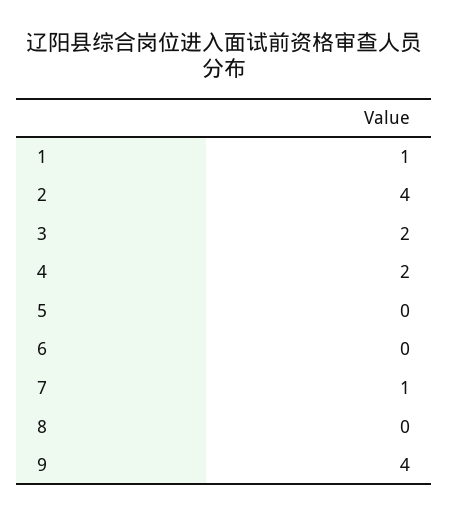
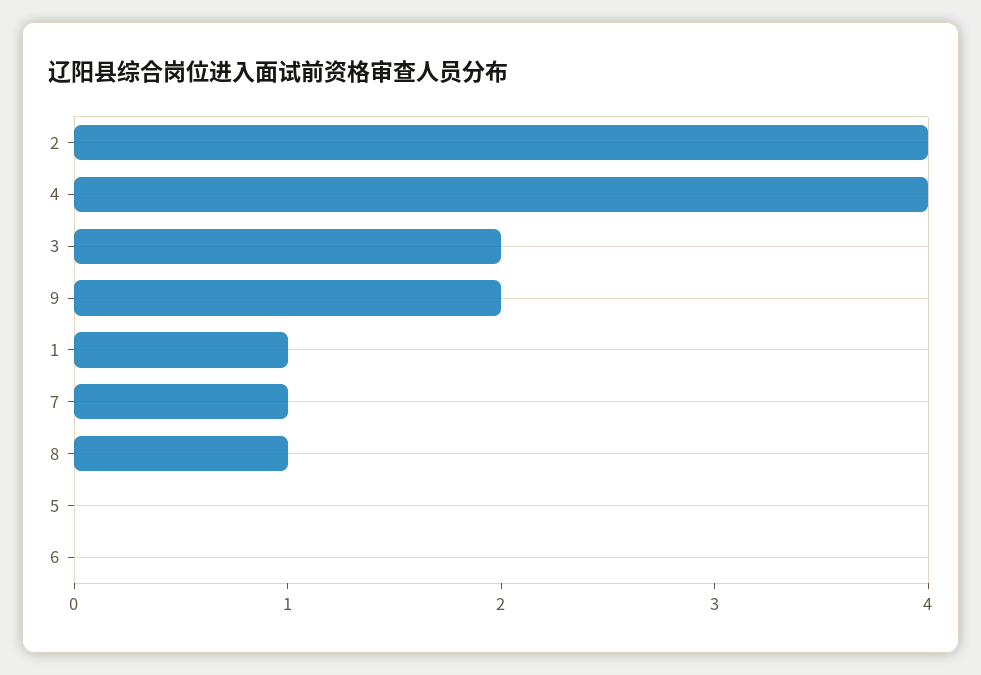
4: 2 -> 4
8: 0 -> 1
9: 4 -> 2

